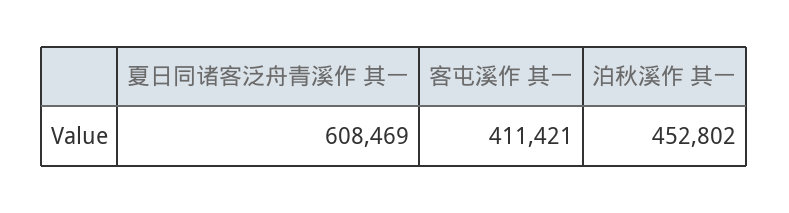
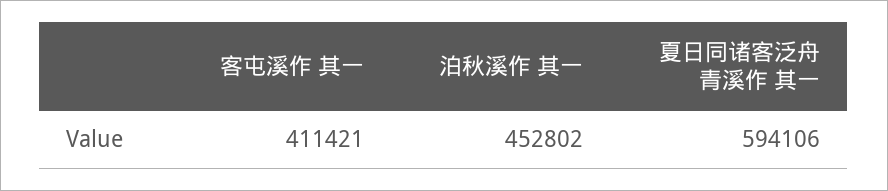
夏日同诸客泛舟青溪作 其一: 608469 -> 594106

